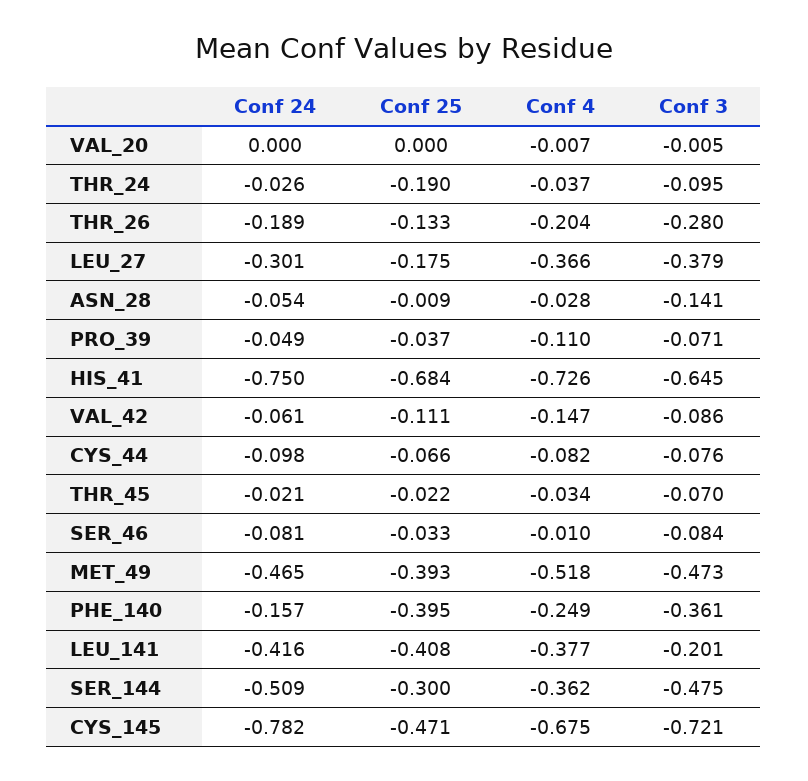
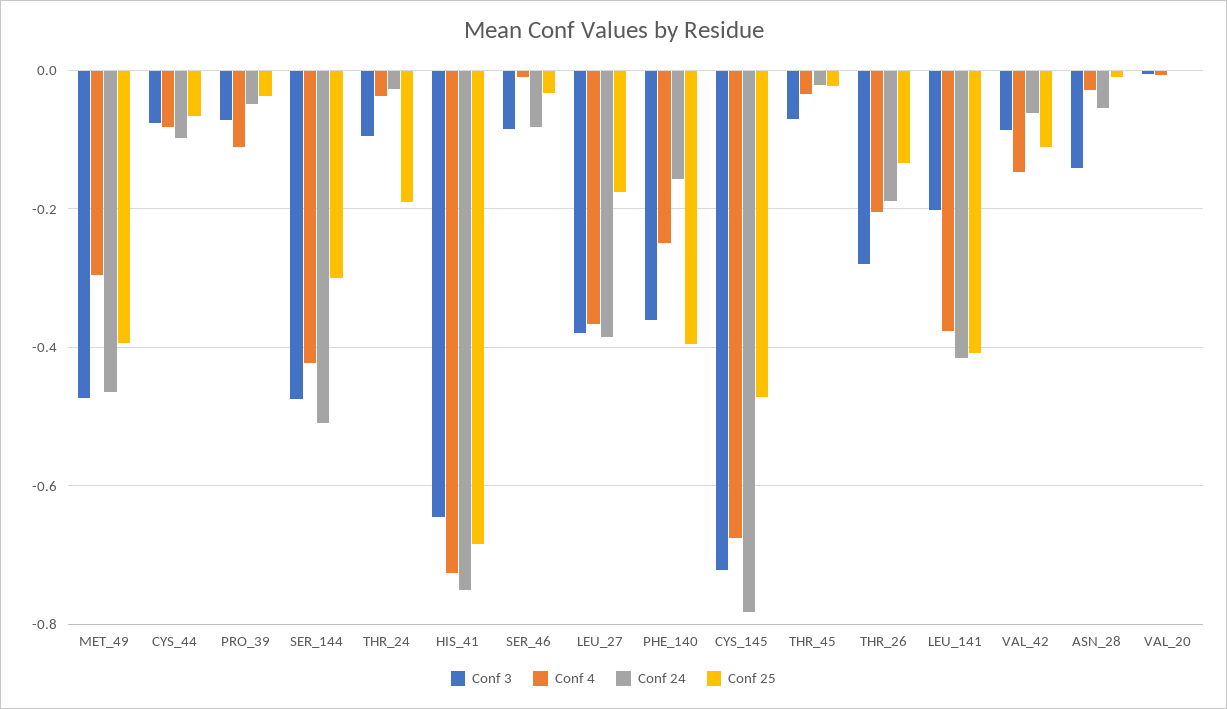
Conf 24, LEU_27: -0.301 -> -0.38
Conf 4, MET_49: -0.518 -> -0.3
Conf 4, SER_144: -0.362 -> -0.42

